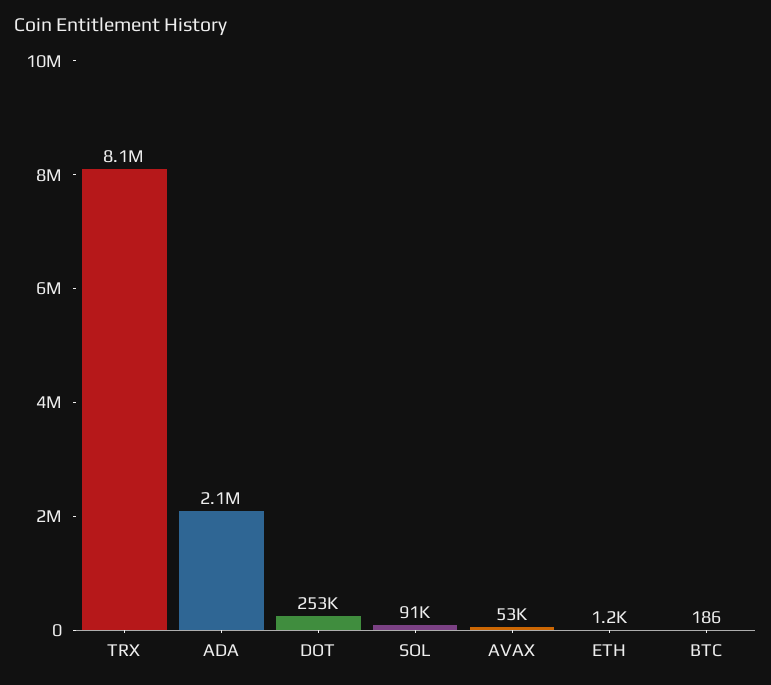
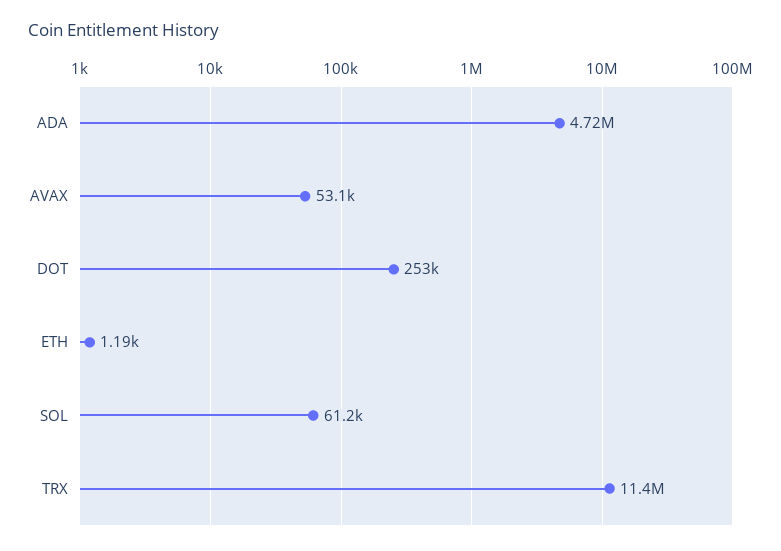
TRX: 8100000 -> 11400000
ADA: 2100000 -> 4720000
SOL: 91000 -> 61200
BTC: 186 -> none

